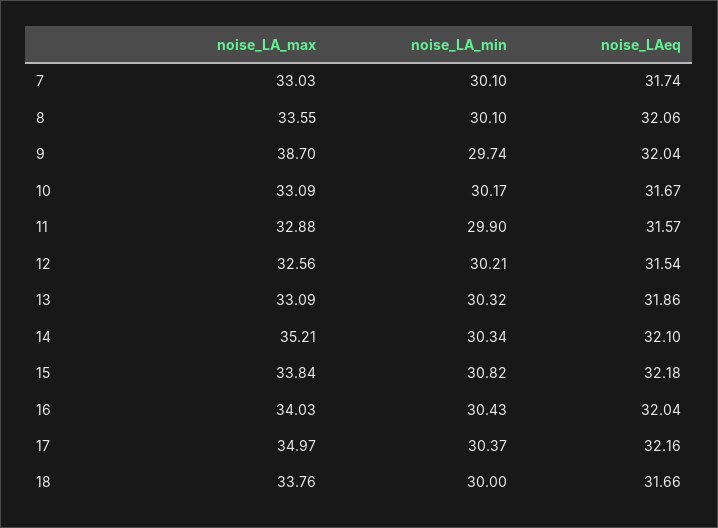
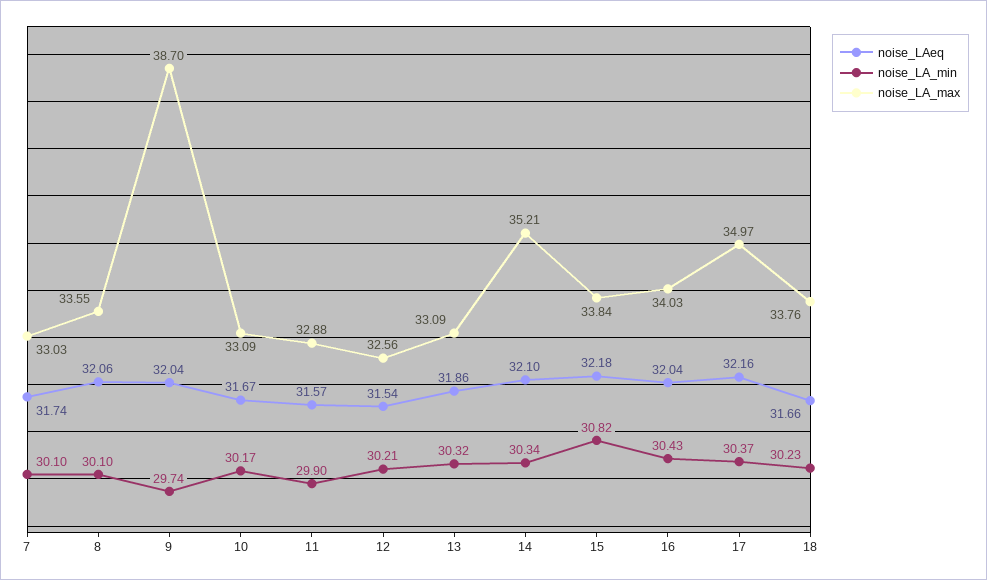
noise_LA_min, 18: 30 -> 30.23

